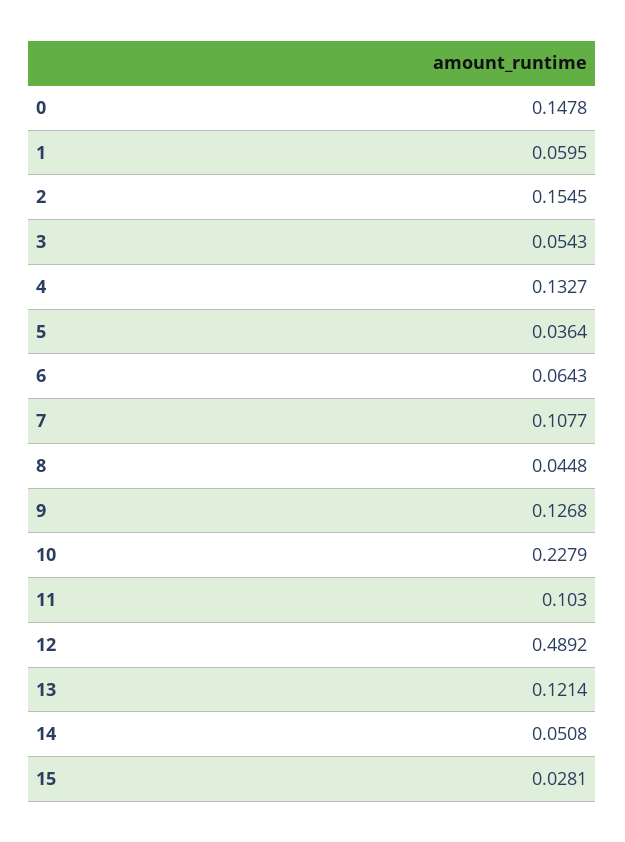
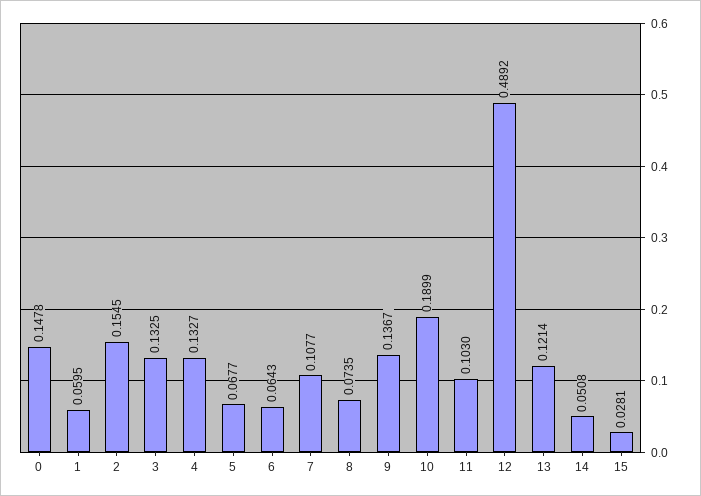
3: 0.0543 -> 0.1325
5: 0.0364 -> 0.0677
8: 0.0448 -> 0.0735
9: 0.1268 -> 0.1367
10: 0.2279 -> 0.1899

